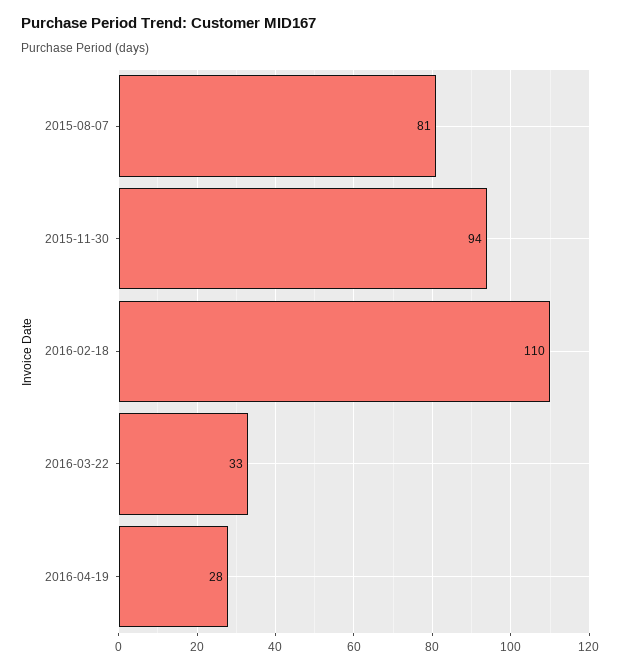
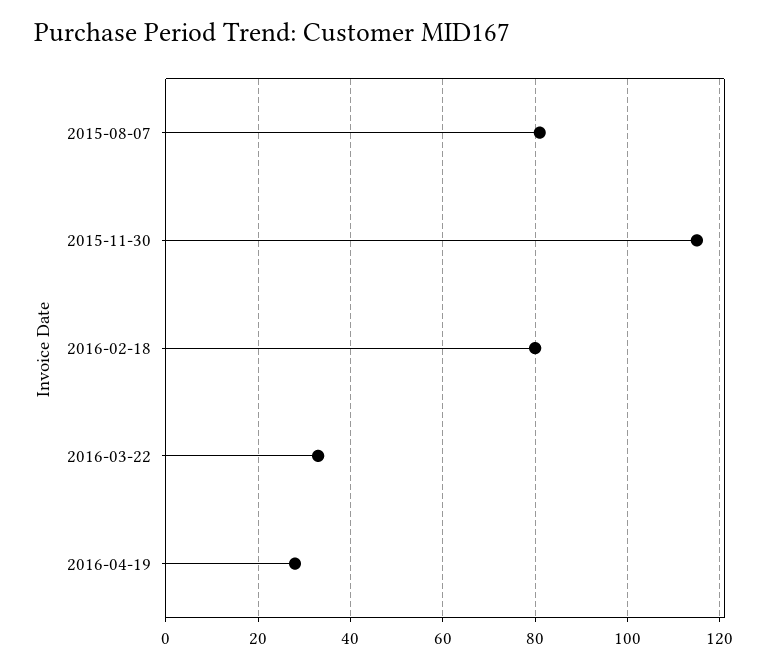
2015-11-30: 94 -> 115
2016-02-18: 110 -> 80

